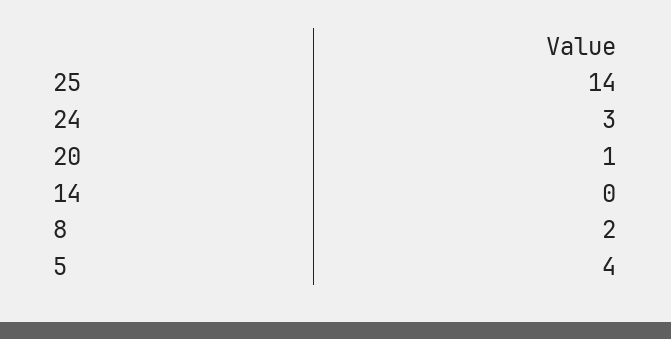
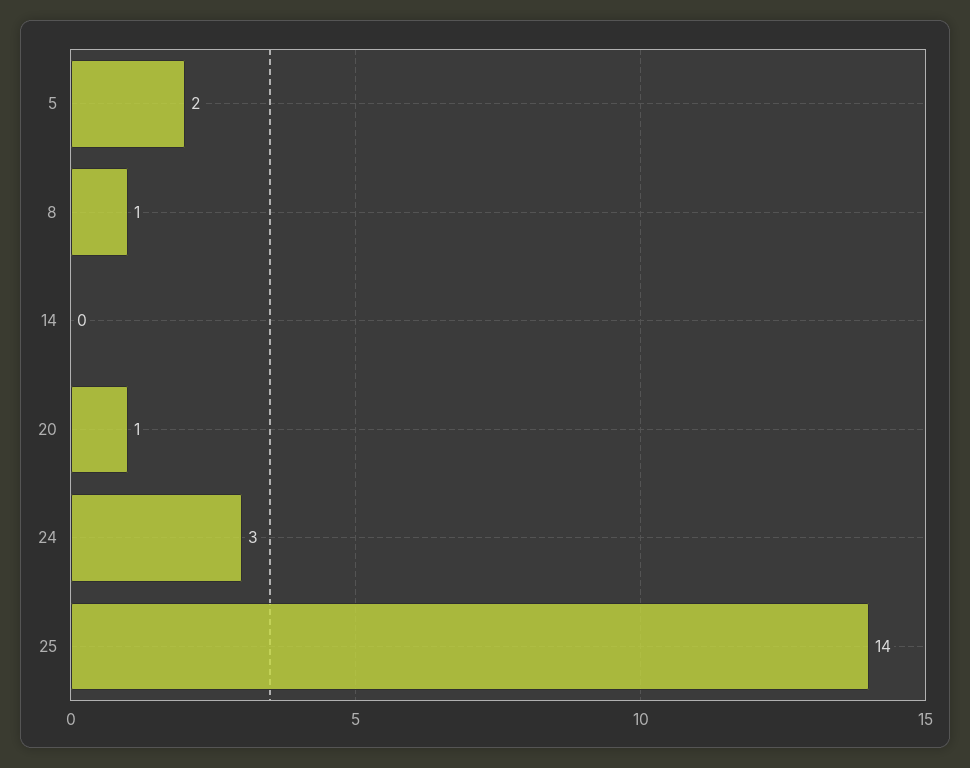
8: 2 -> 1
5: 4 -> 2

